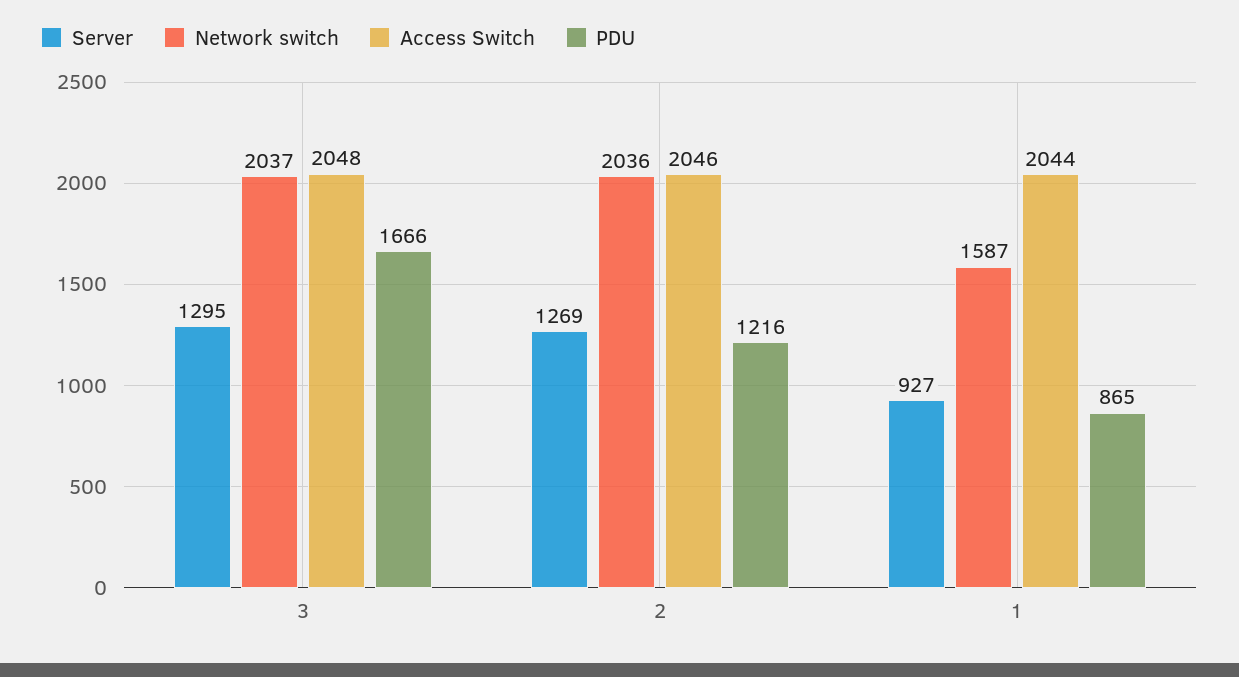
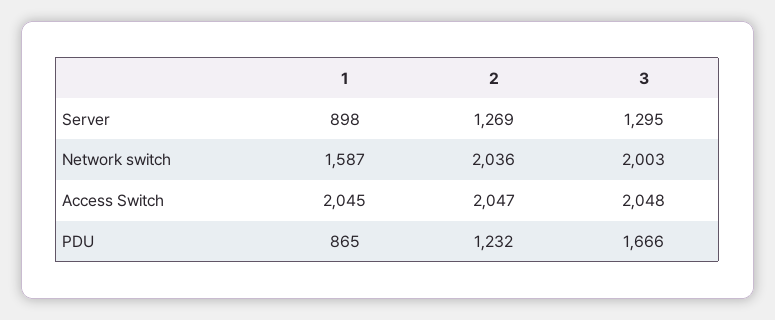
Network switch, 3: 2037 -> 2003
Access Switch, 2: 2046 -> 2047
PDU, 2: 1216 -> 1232
Server, 1: 927 -> 898
Access Switch, 1: 2044 -> 2045

